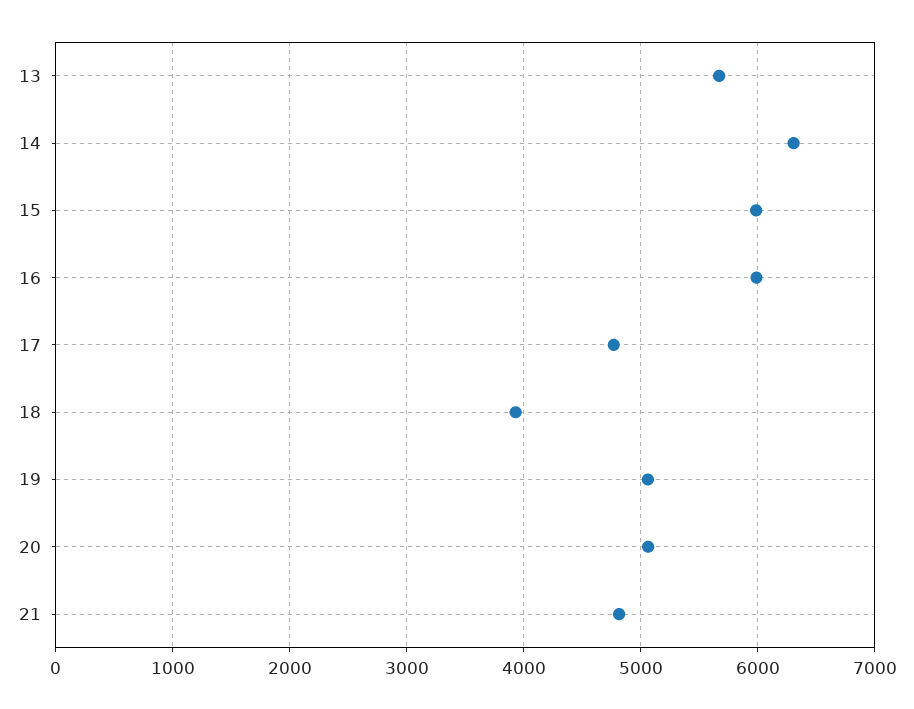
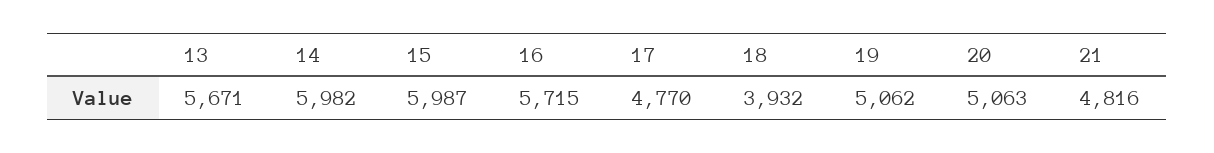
14: 6300 -> 5982
16: 6000 -> 5715

